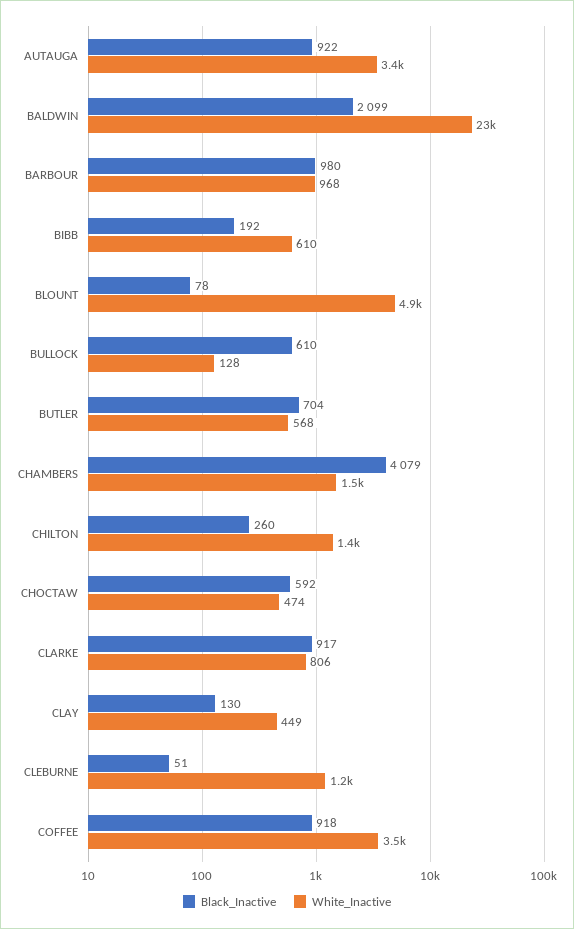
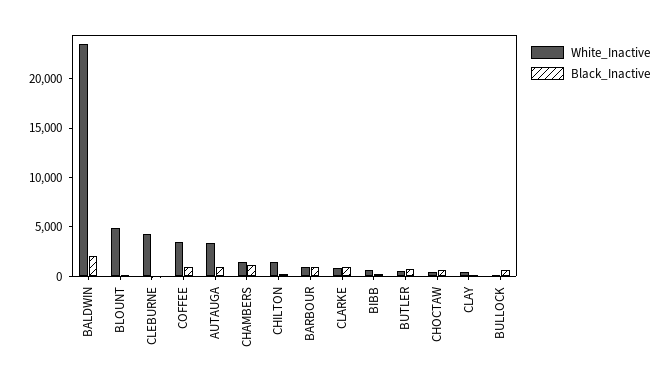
Black_Inactive, CHAMBERS: 4079 -> 1000
White_Inactive, CLEBURNE: 1200 -> 4000

